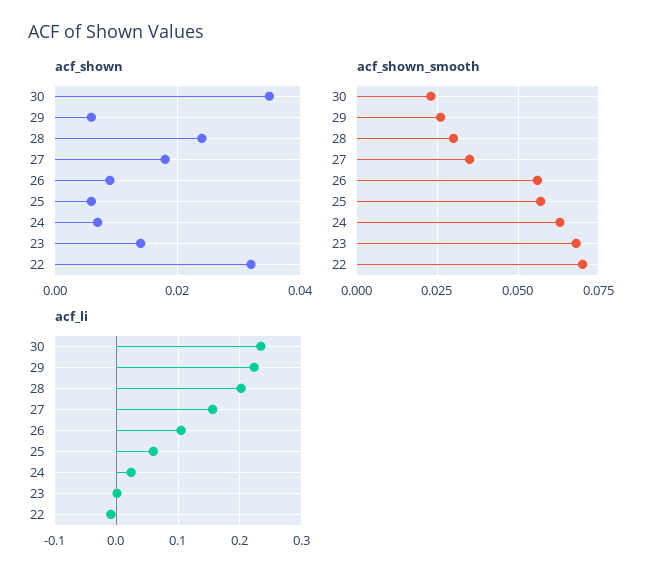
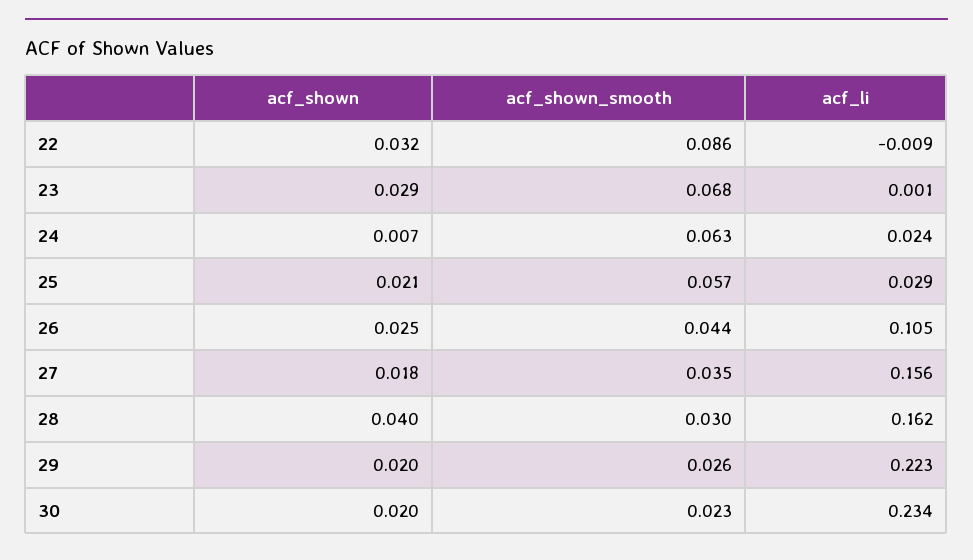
acf_shown, 30: 0.035 -> 0.02
acf_shown, 29: 0.005 -> 0.02
acf_shown, 28: 0.025 -> 0.04
acf_shown, 26: 0.01 -> 0.025
acf_shown, 25: 0.005 -> 0.021
acf_shown, 23: 0.015 -> 0.029
acf_shown_smooth, 26: 0.055 -> 0.044
acf_shown_smooth, 22: 0.07 -> 0.086
acf_li, 28: 0.2 -> 0.162
acf_li, 25: 0.06 -> 0.029

